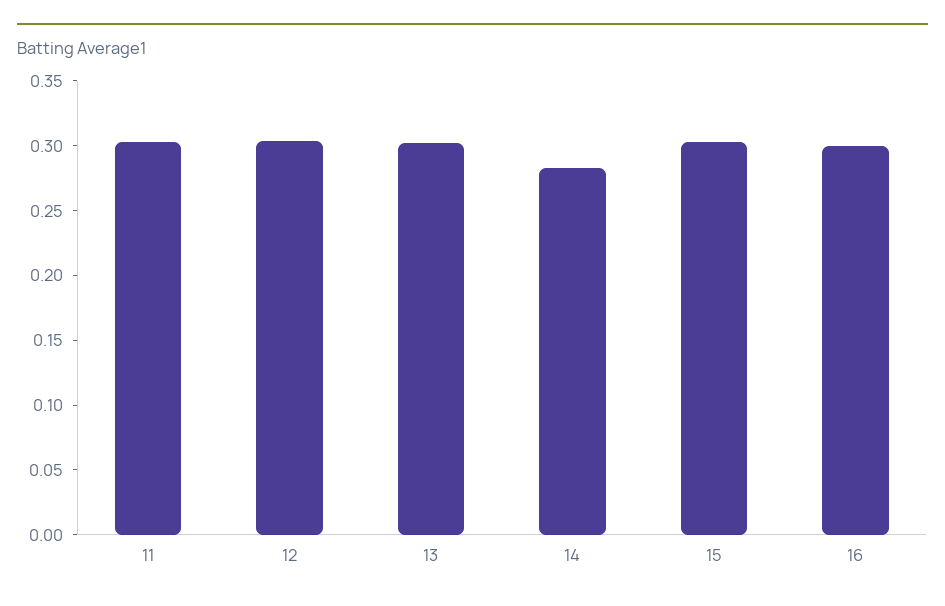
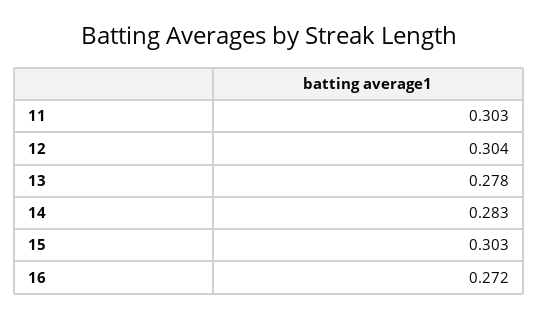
13: 0.3 -> 0.278
16: 0.3 -> 0.272

